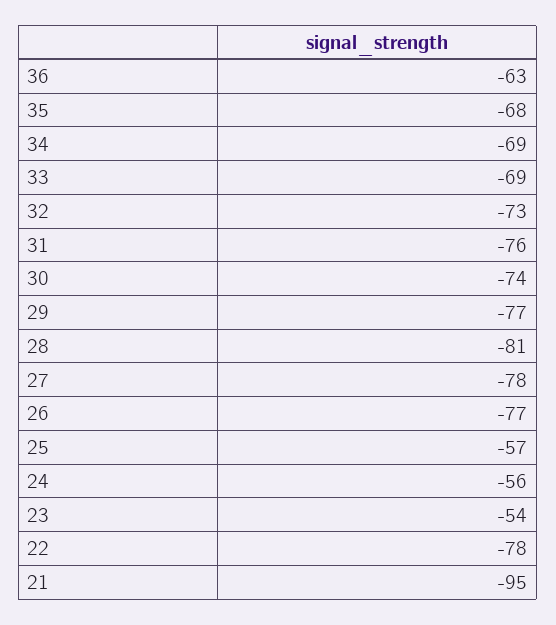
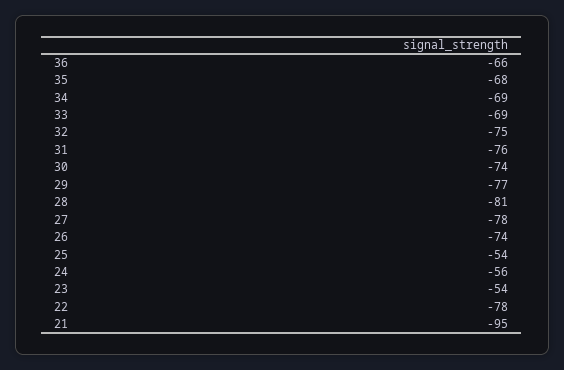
36: -63 -> -66
32: -73 -> -75
26: -77 -> -74
25: -57 -> -54

